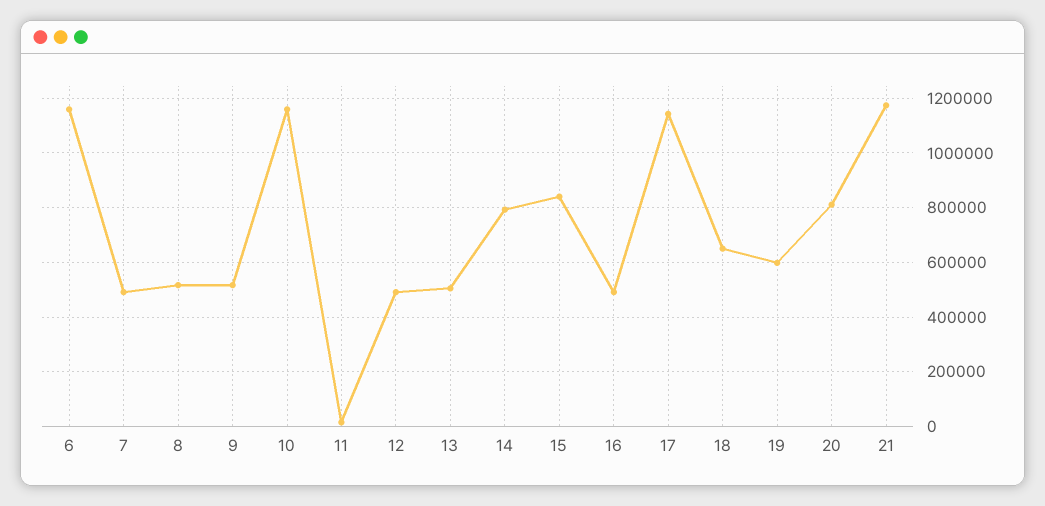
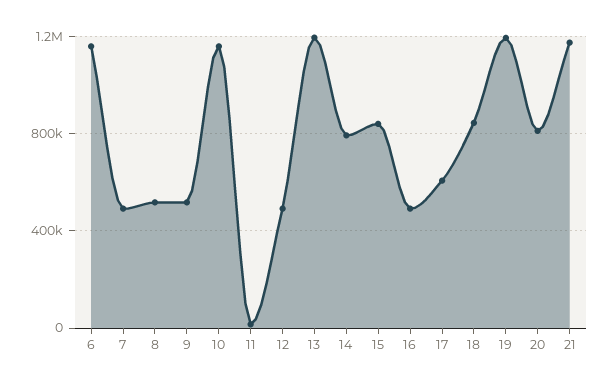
13: 500000 -> 1200000
17: 1150000 -> 600000
18: 650000 -> 850000
19: 600000 -> 1200000

